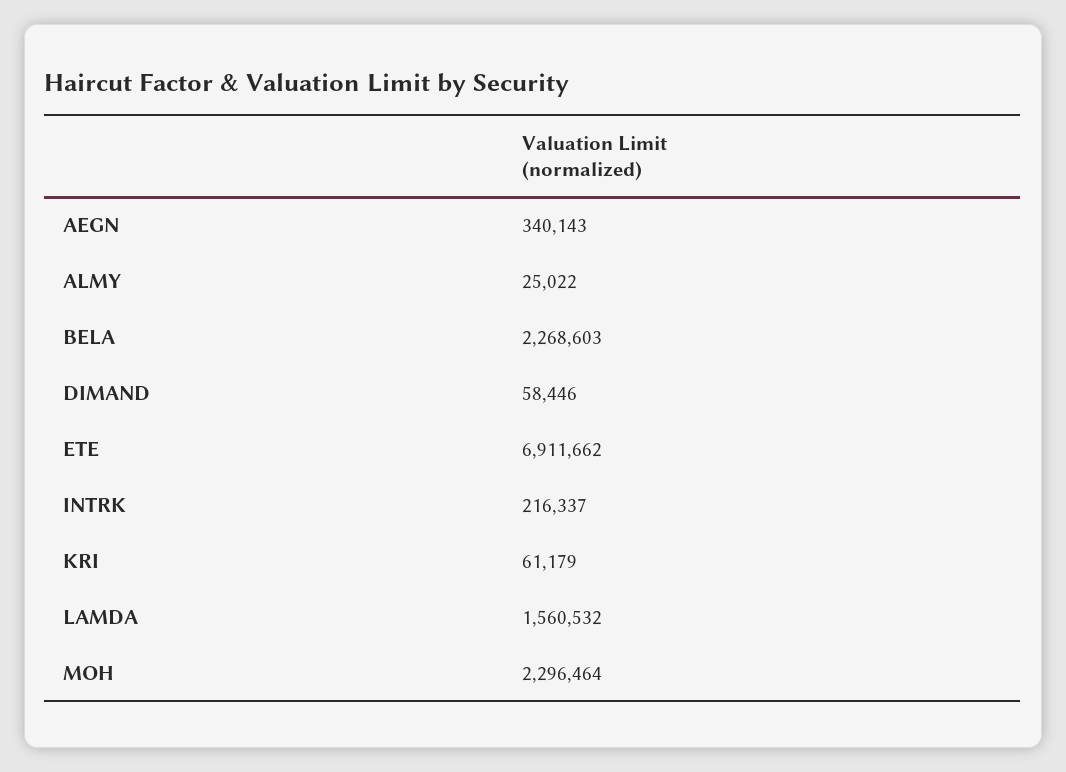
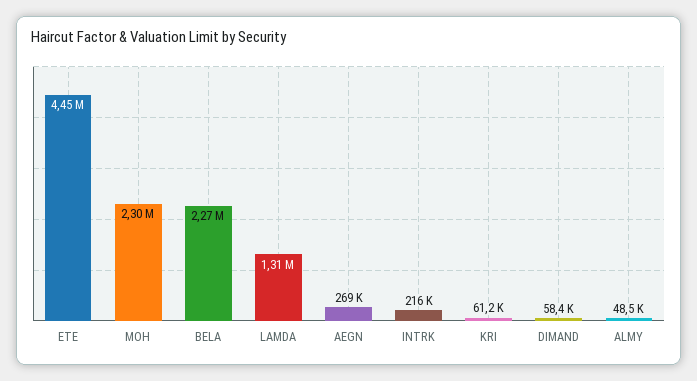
AEGN: 340143 -> 269000
ALMY: 25022 -> 48500
ETE: 6911662 -> 4450000
LAMDA: 1560532 -> 1310000

